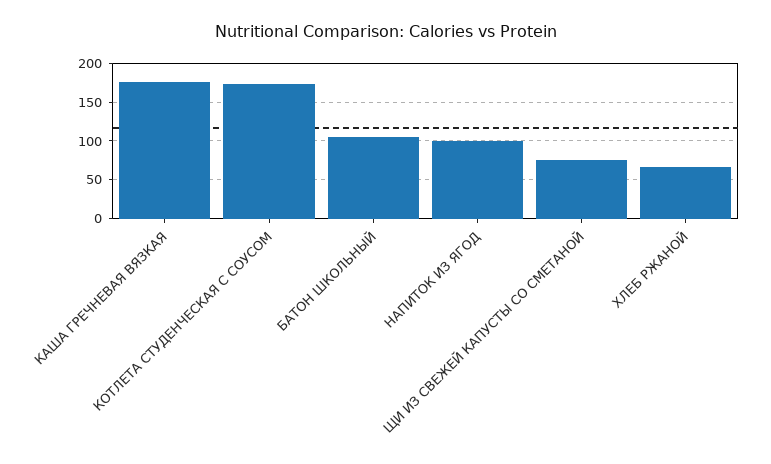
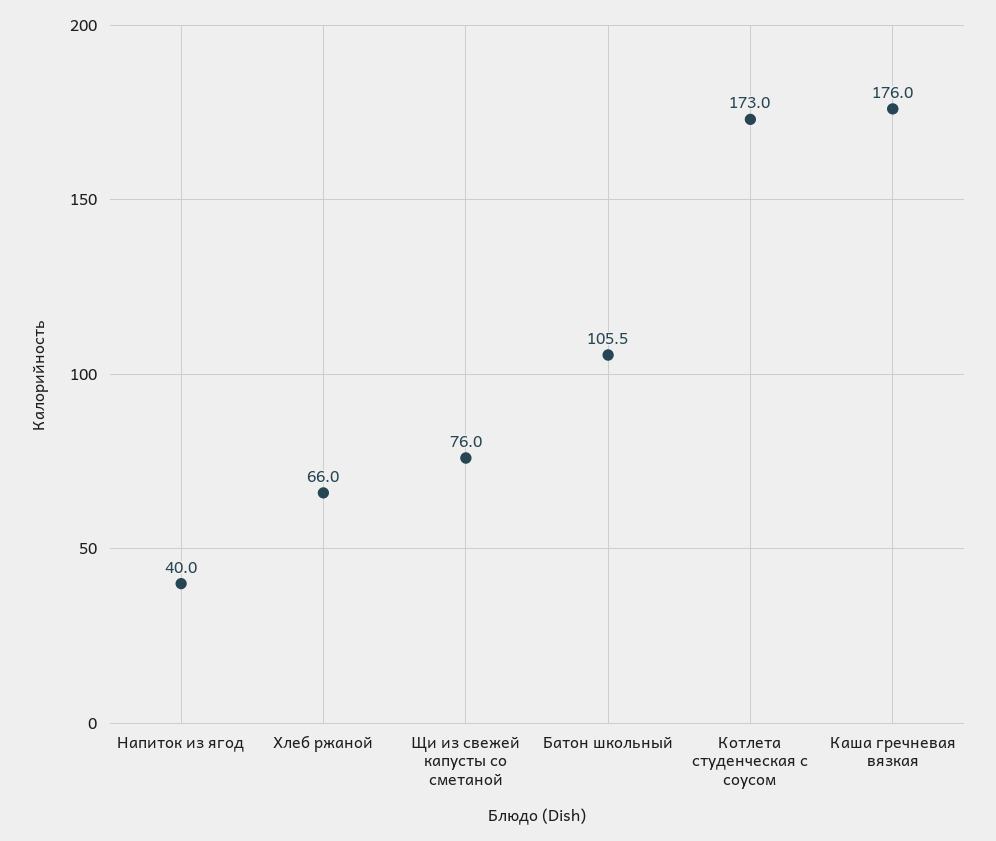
НАПИТОК ИЗ ЯГОД: 100 -> 40

